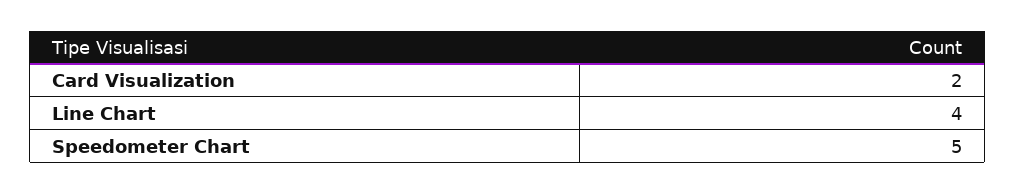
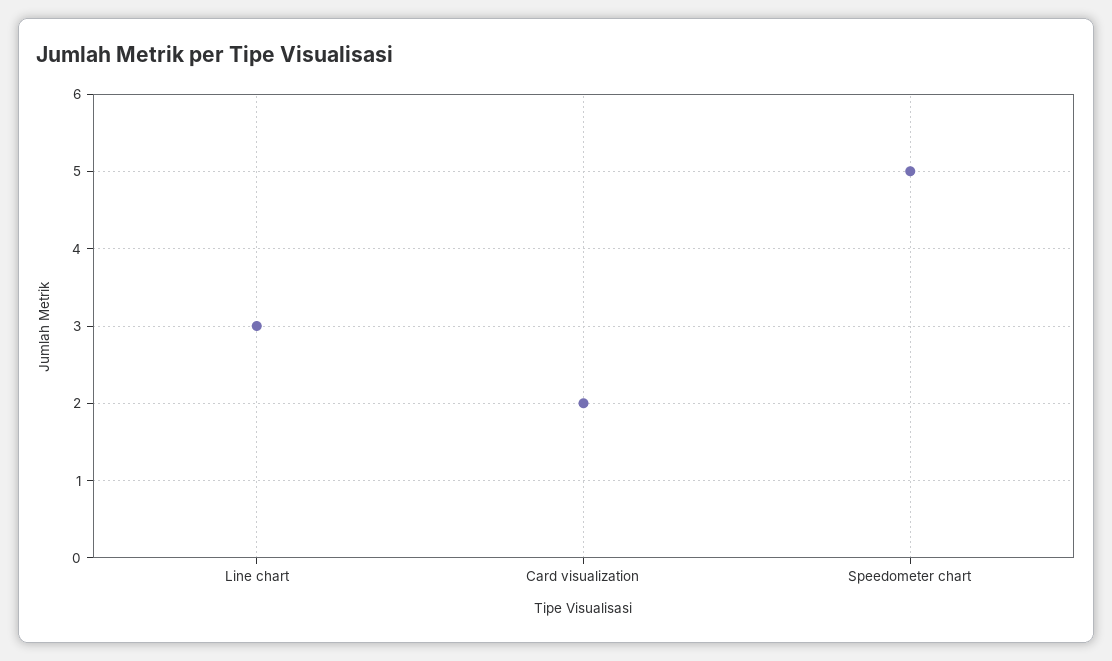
Line Chart: 4 -> 3

